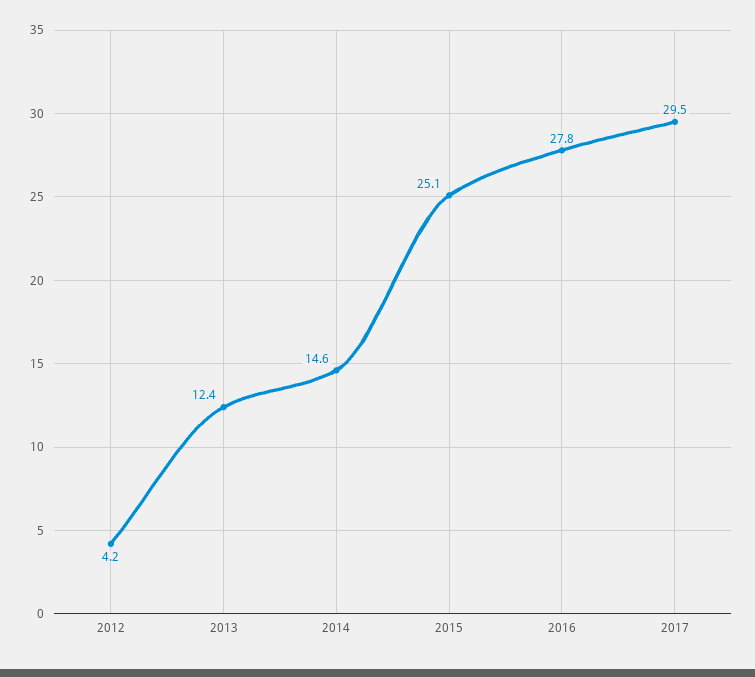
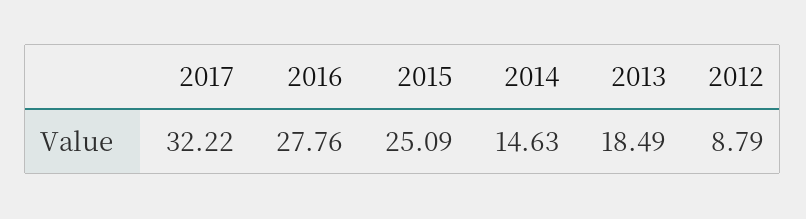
2012: 4.2 -> 8.79
2013: 12.4 -> 18.49
2017: 29.5 -> 32.22

